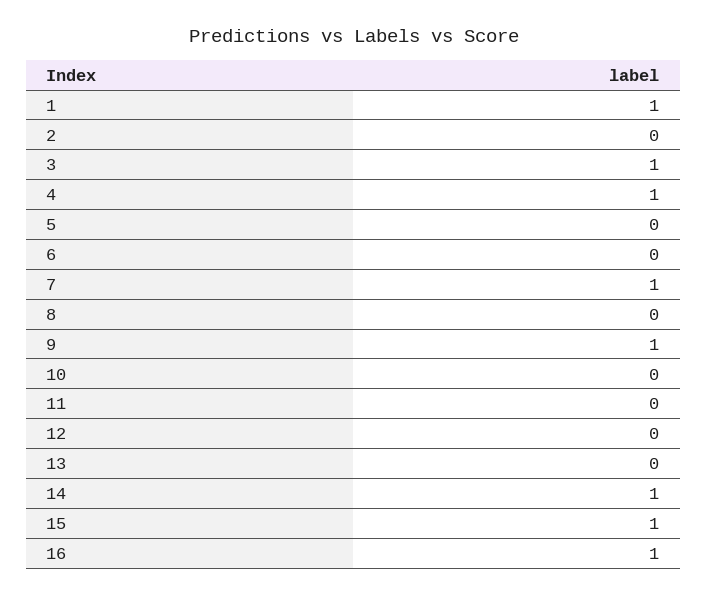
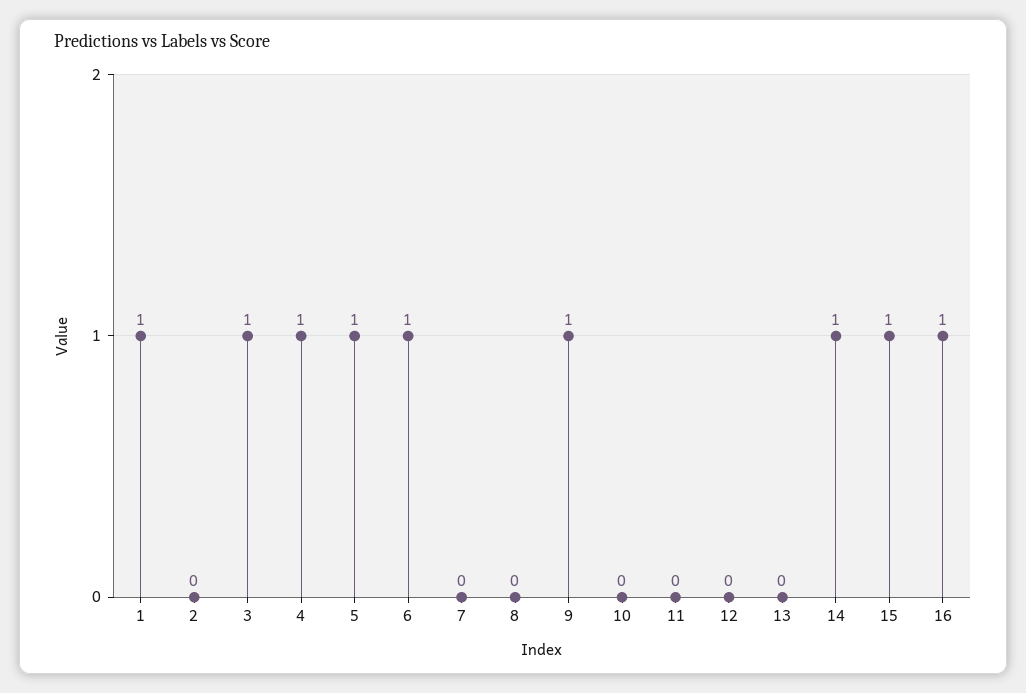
5: 0 -> 1
6: 0 -> 1
7: 1 -> 0

